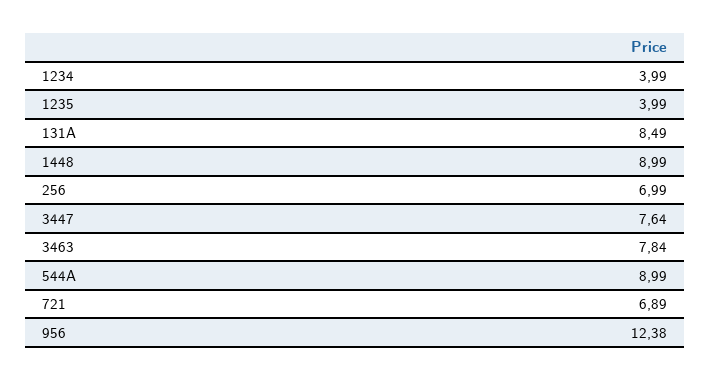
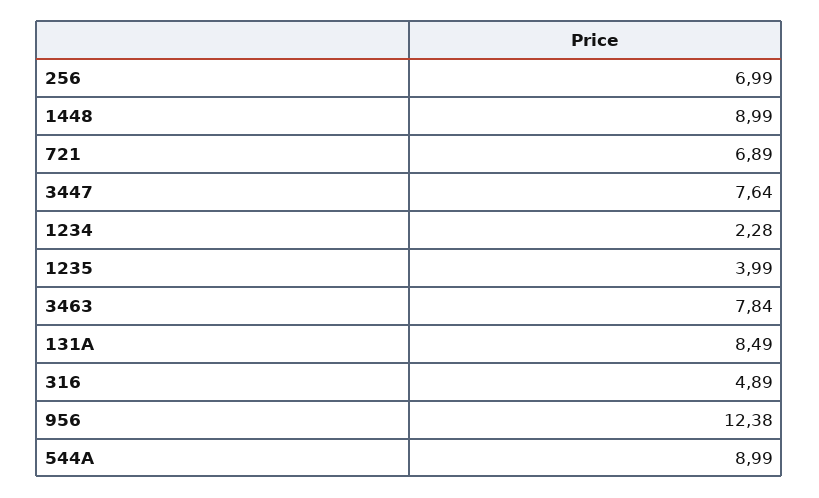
1234: 3.99 -> 2.28
316: none -> 4.89

